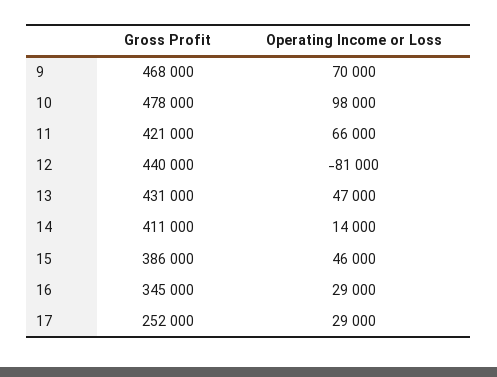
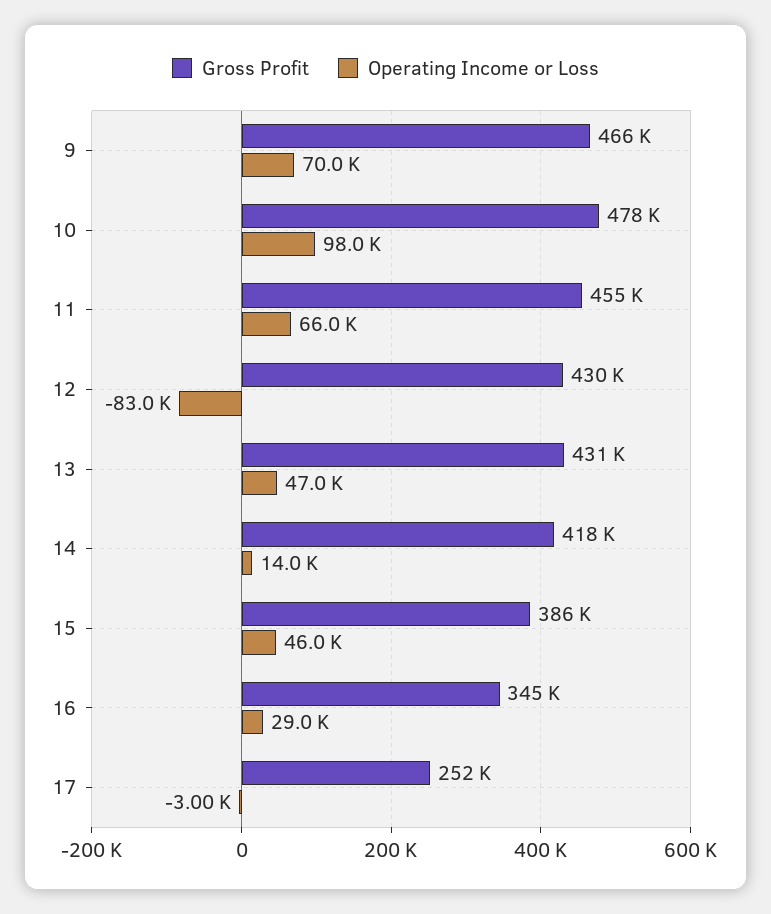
Gross Profit, 9: 468000 -> 466000
Gross Profit, 11: 421000 -> 455000
Gross Profit, 12: 440000 -> 430000
Operating Income or Loss, 12: -81000 -> -83000
Gross Profit, 14: 411000 -> 418000
Operating Income or Loss, 17: 29000 -> -3000

